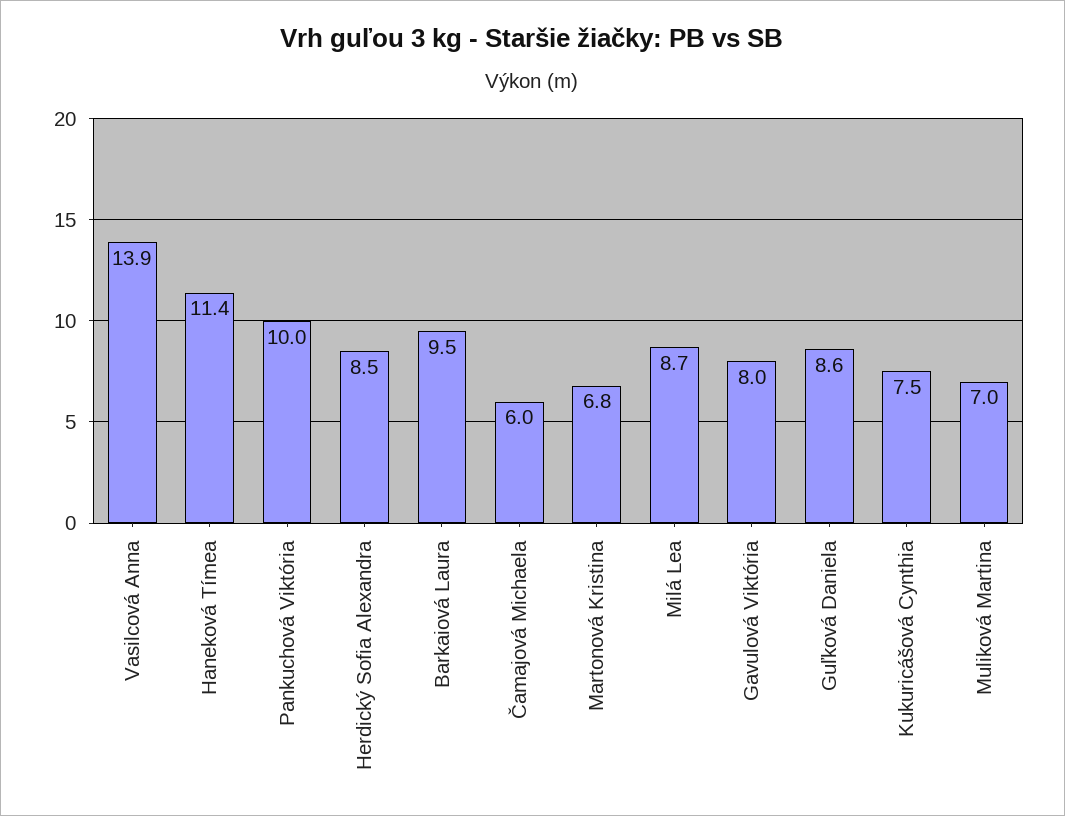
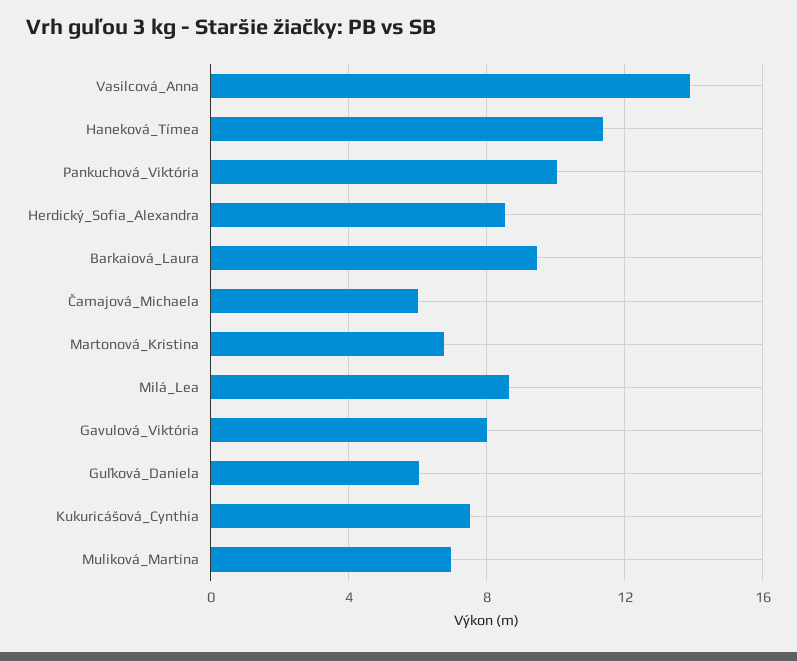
Guľková Daniela: 8.6 -> 6

